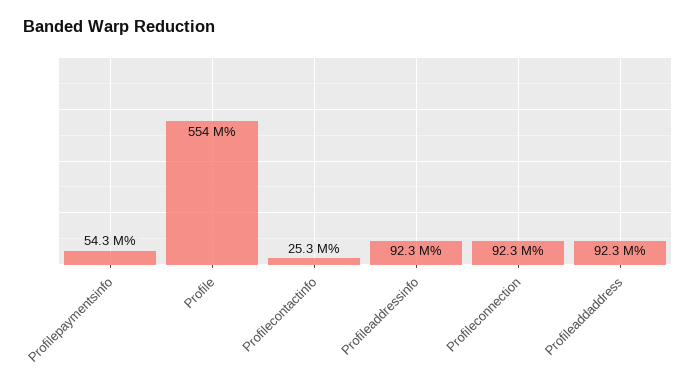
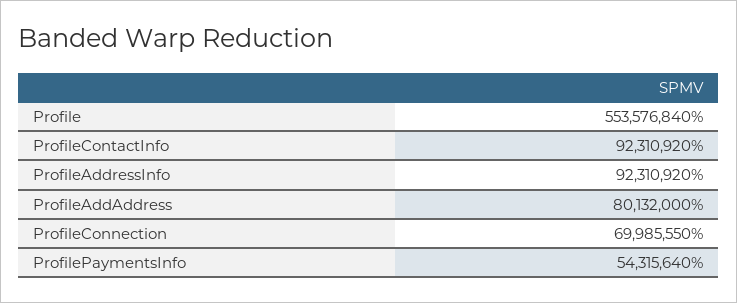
Profilecontactinfo: 25300000 -> 92310920
Profileconnection: 92300000 -> 69985550
Profileaddaddress: 92300000 -> 80132000

